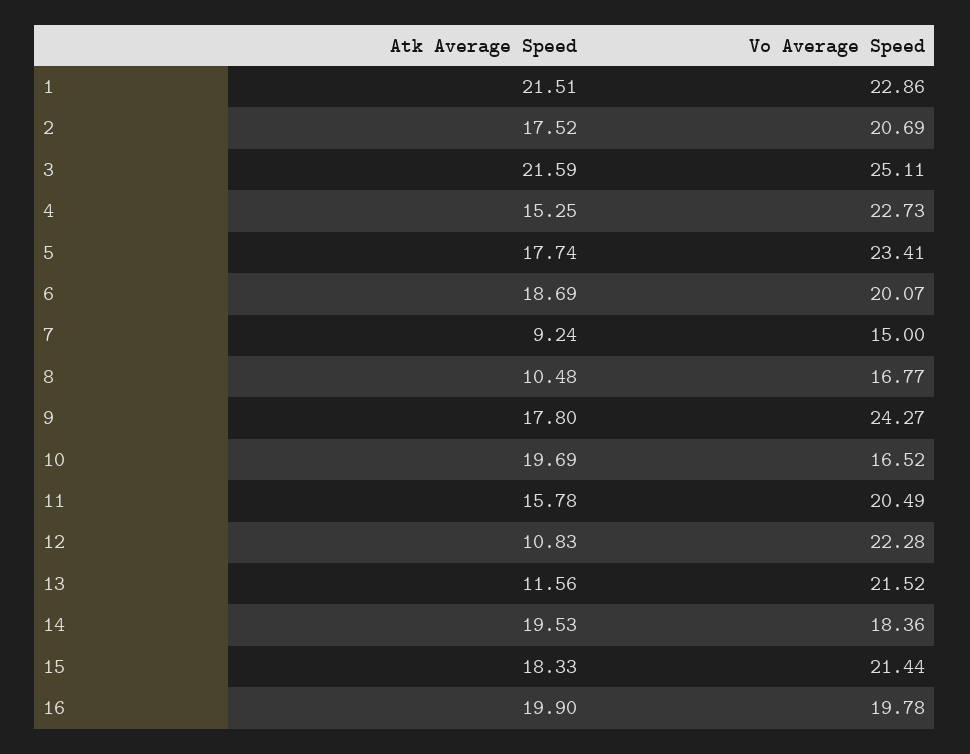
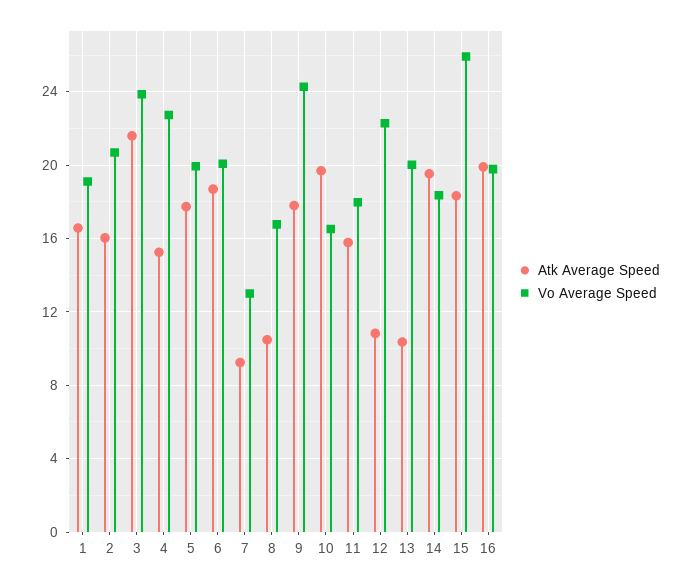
Atk Average Speed, 1: 21.51 -> 16.5
Vo Average Speed, 1: 22.86 -> 19
Atk Average Speed, 2: 17.52 -> 16
Vo Average Speed, 3: 25.11 -> 24
Vo Average Speed, 5: 23.41 -> 20
Vo Average Speed, 7: 15 -> 13
Vo Average Speed, 11: 20.49 -> 18
Atk Average Speed, 13: 11.56 -> 10.5
Vo Average Speed, 13: 21.52 -> 20
Vo Average Speed, 15: 21.44 -> 26

